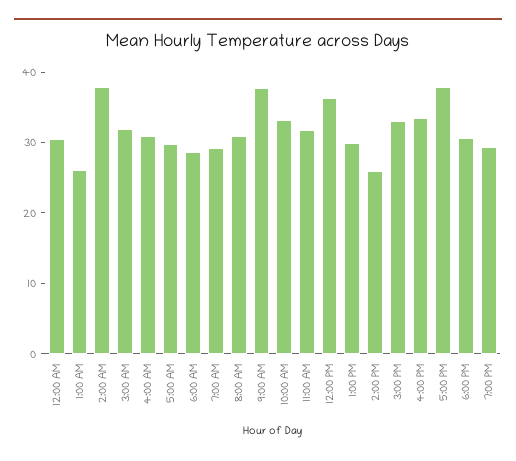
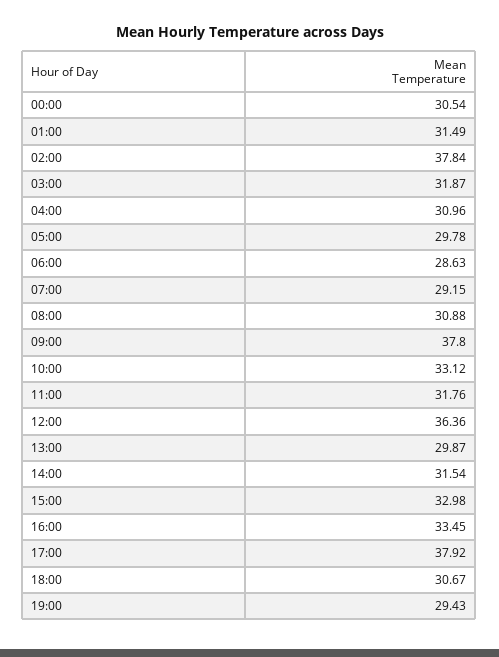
1:00 AM: 26 -> 31.49
2:00 PM: 26 -> 31.54

